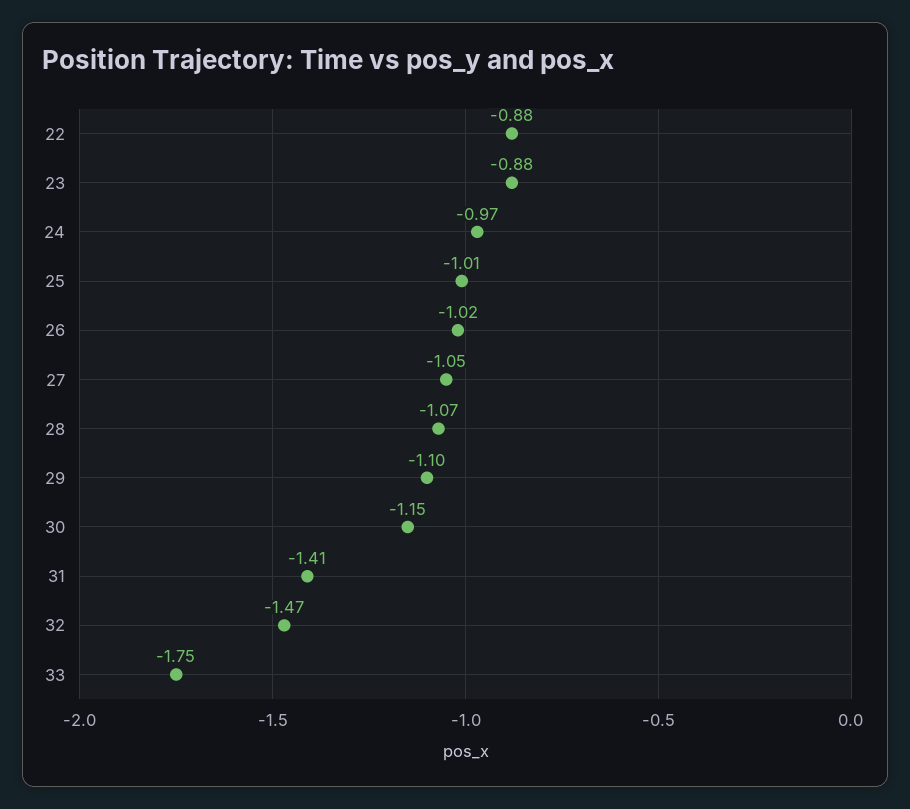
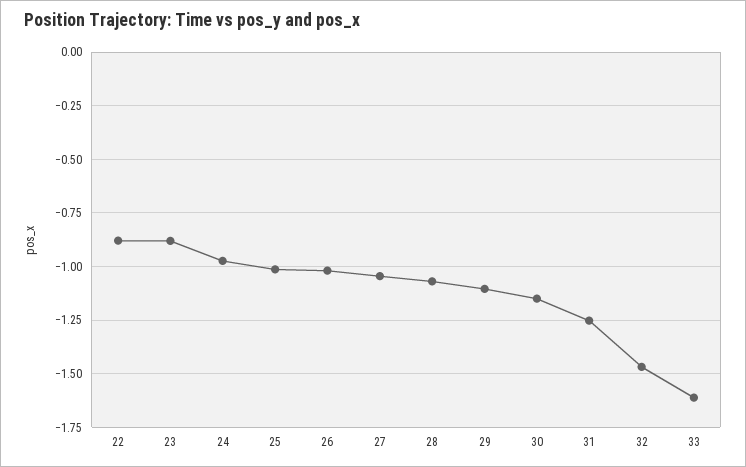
31: -1.41 -> -1.25
33: -1.75 -> -1.6

